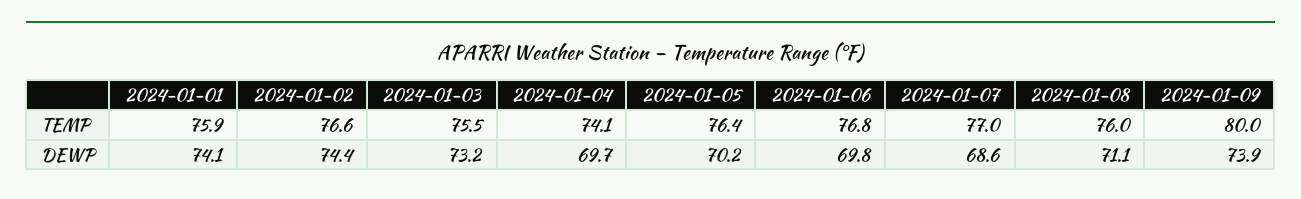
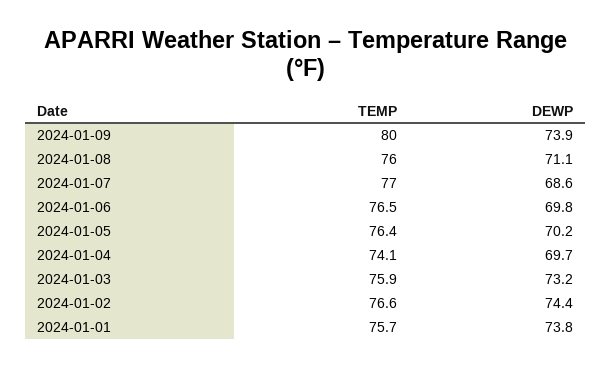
2024-01-01, TEMP: 75.9 -> 75.7
2024-01-03, TEMP: 75.5 -> 75.9
2024-01-06, TEMP: 76.8 -> 76.5
2024-01-01, DEWP: 74.1 -> 73.8

